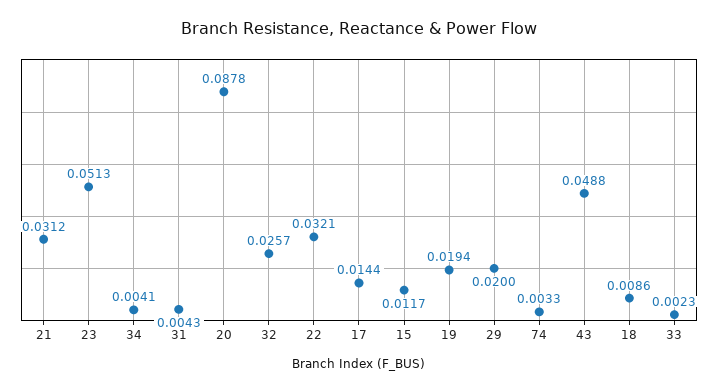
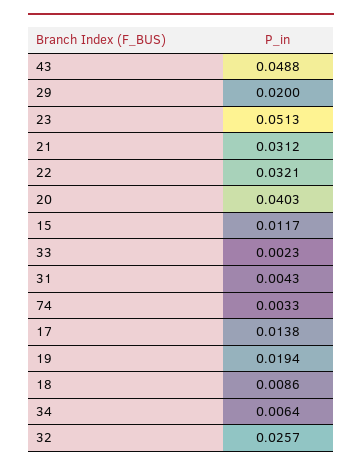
34: 0.0041 -> 0.0064
20: 0.0878 -> 0.0403
17: 0.0144 -> 0.0138

